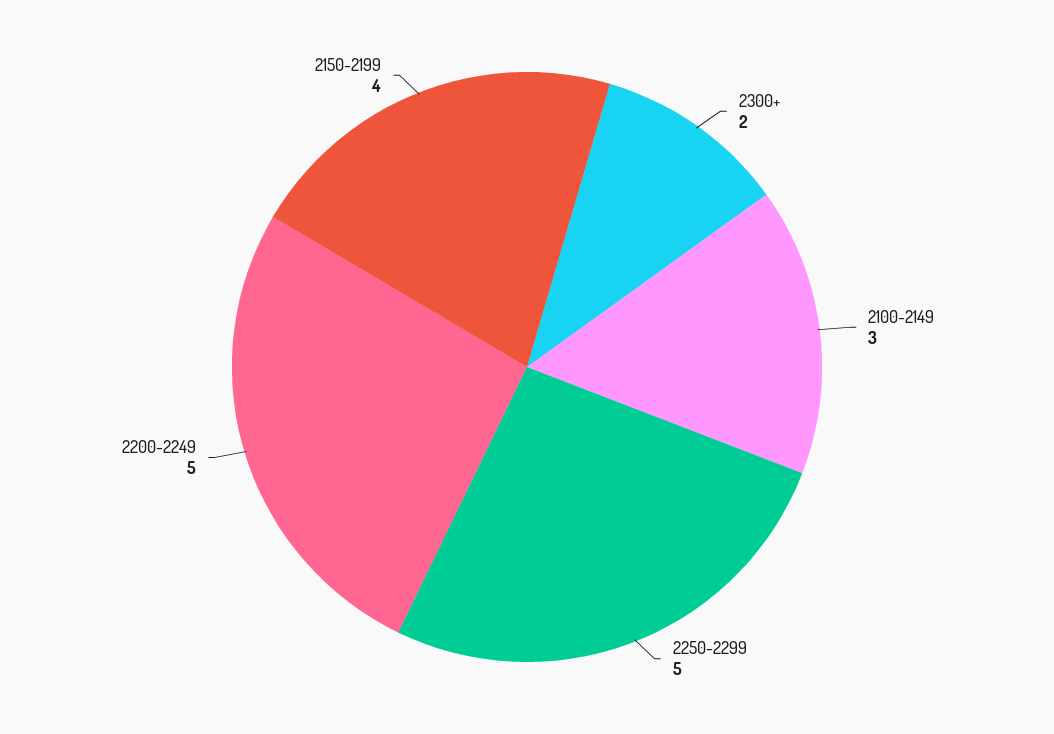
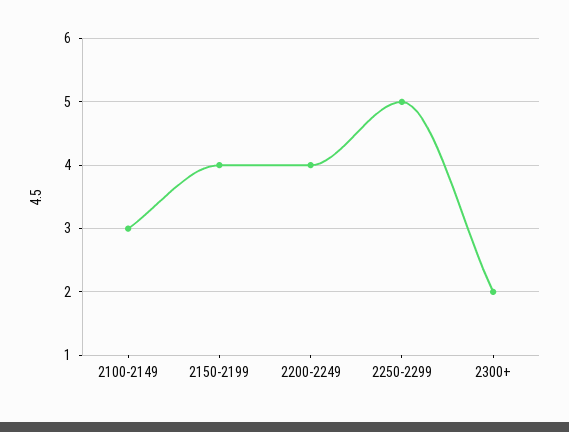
2200-2249: 5 -> 4

